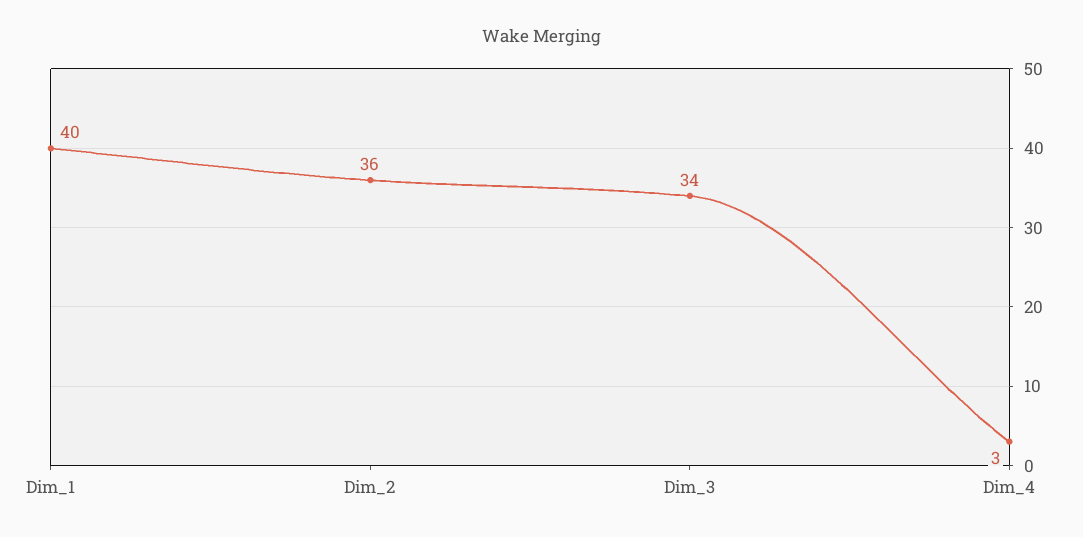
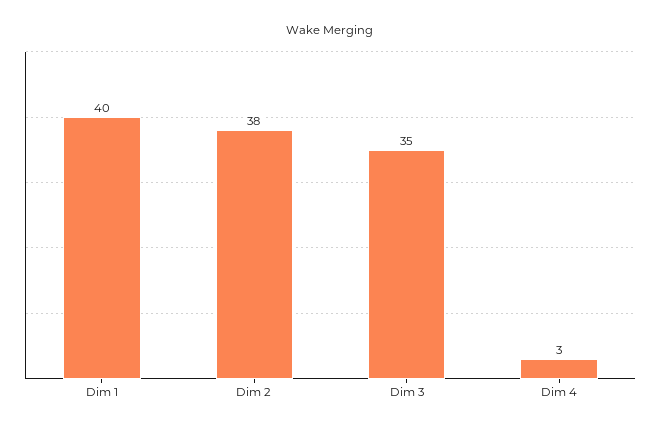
Dim_2: 36 -> 38
Dim_3: 34 -> 35

